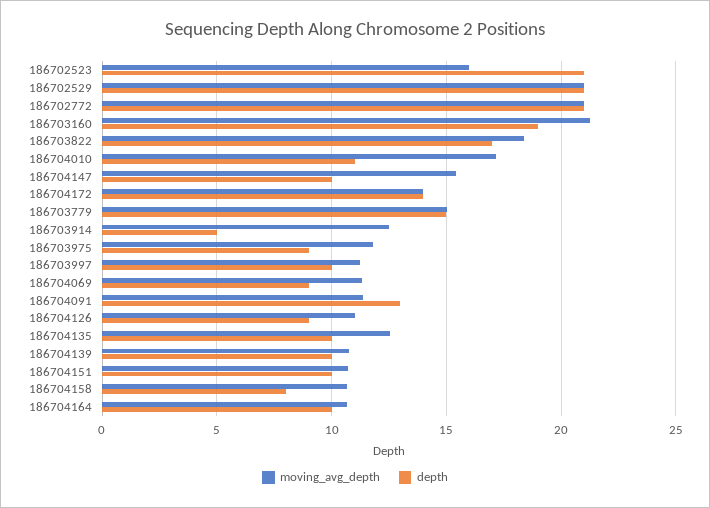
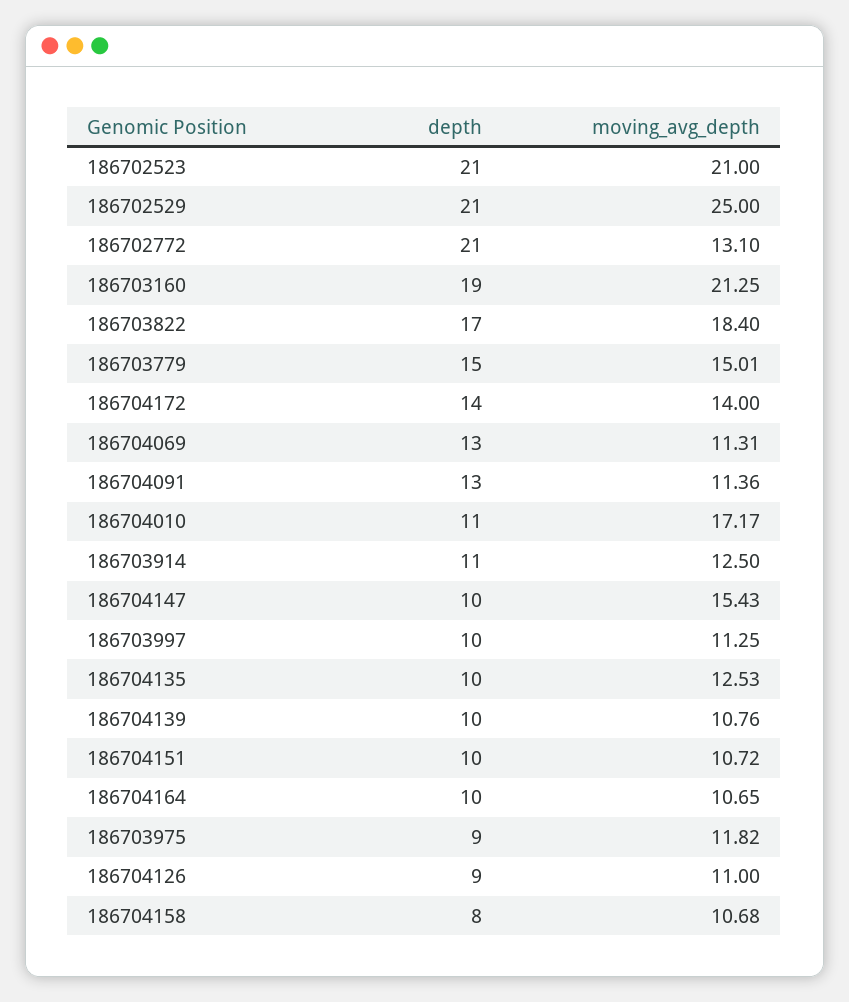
moving_avg_depth, 186702523: 16 -> 21
moving_avg_depth, 186702529: 21 -> 25
moving_avg_depth, 186702772: 21 -> 13.1
depth, 186703914: 5 -> 11
depth, 186704069: 9 -> 13

